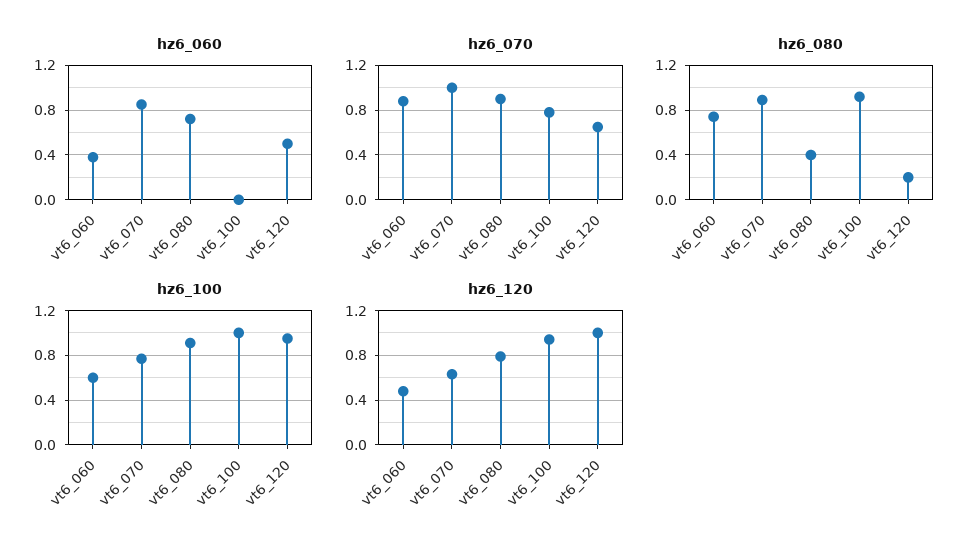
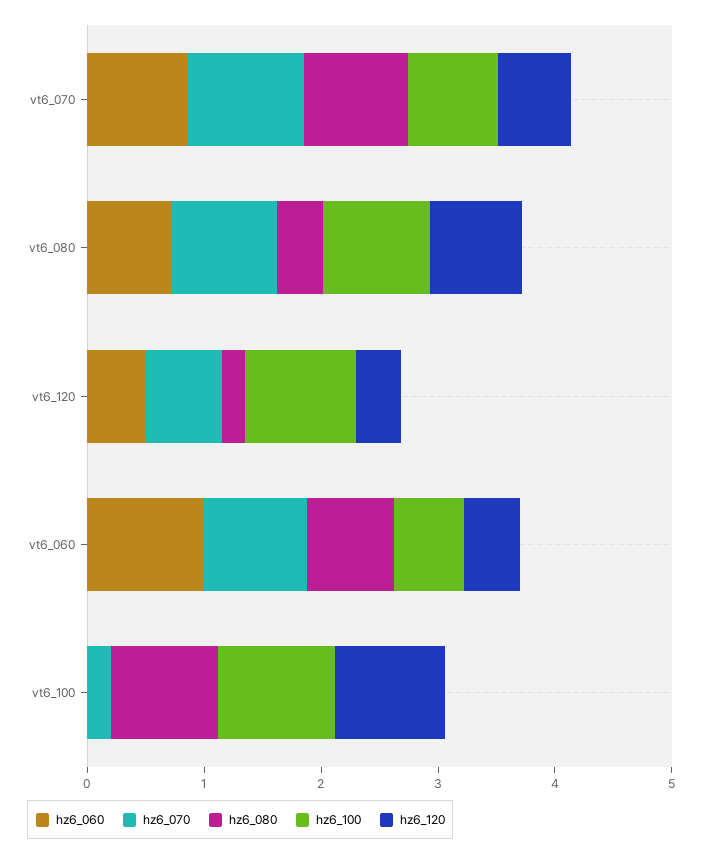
hz6_060, vt6_060: 0.4 -> 1
hz6_070, vt6_100: 0.8 -> 0.2
hz6_120, vt6_120: 1 -> 0.4

